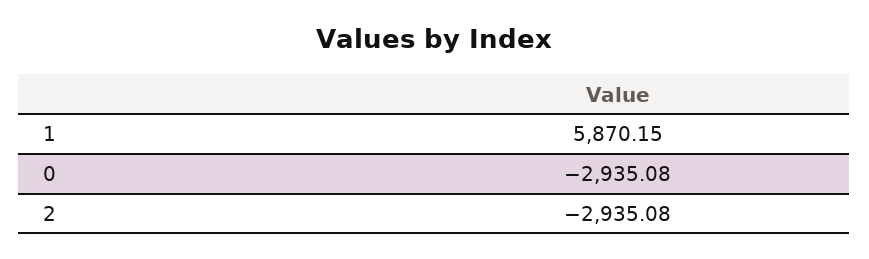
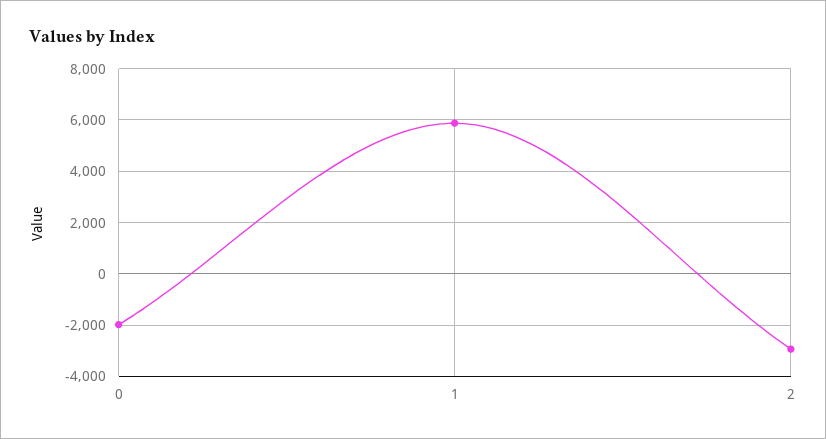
0: -2935.08 -> -2000

